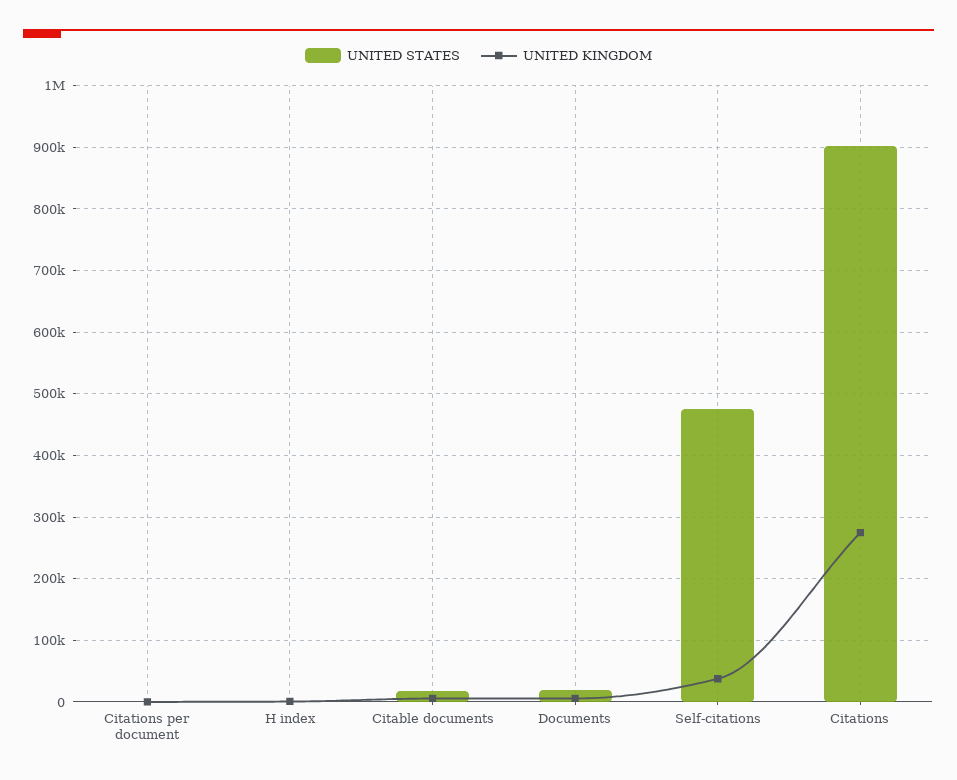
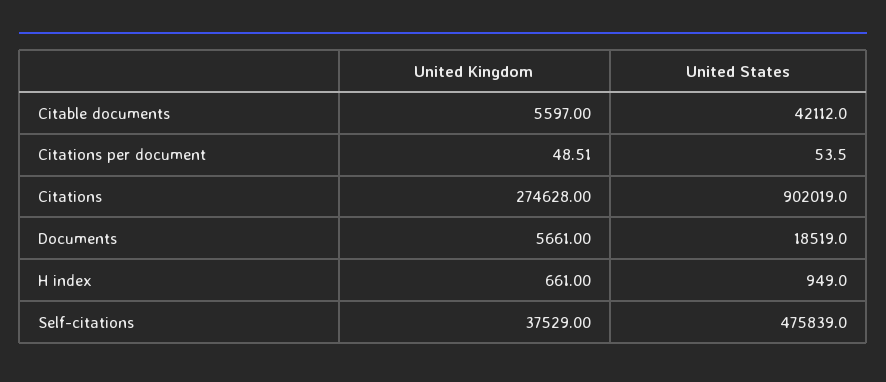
UNITED STATES, Citable documents: 20000 -> 42112

